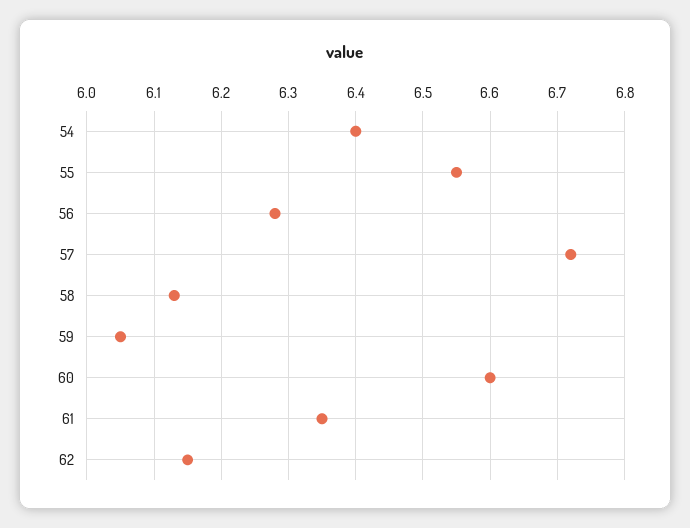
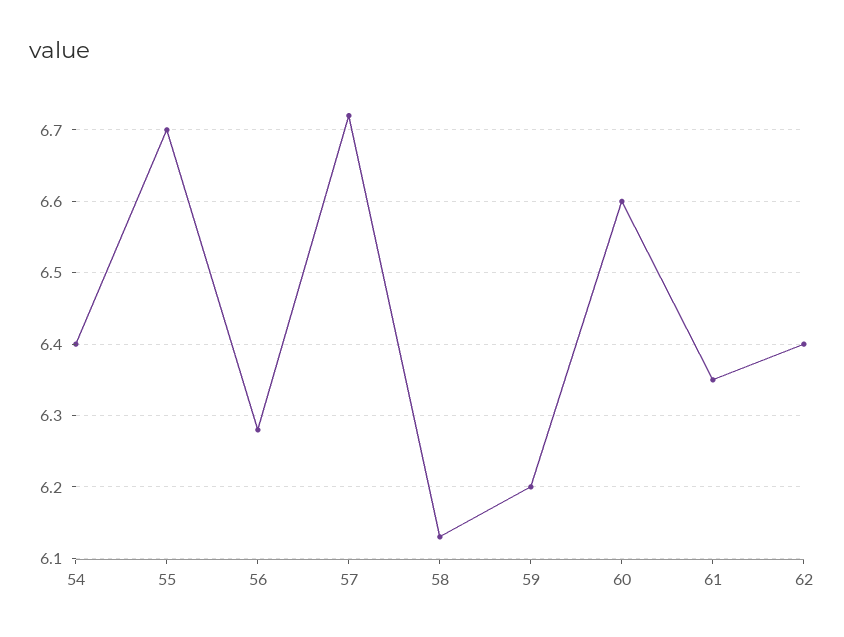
55: 6.55 -> 6.7
59: 6.05 -> 6.2
62: 6.15 -> 6.4

